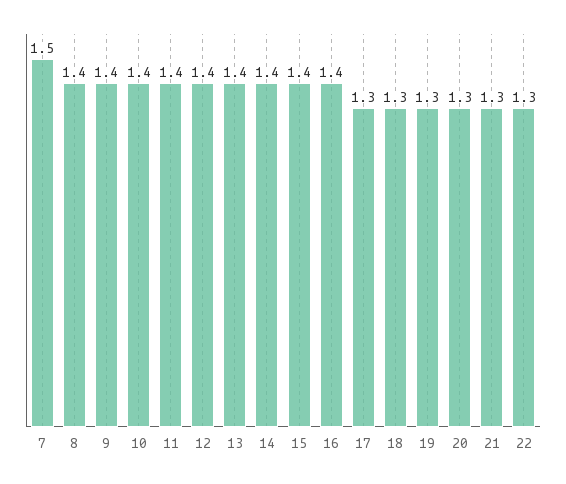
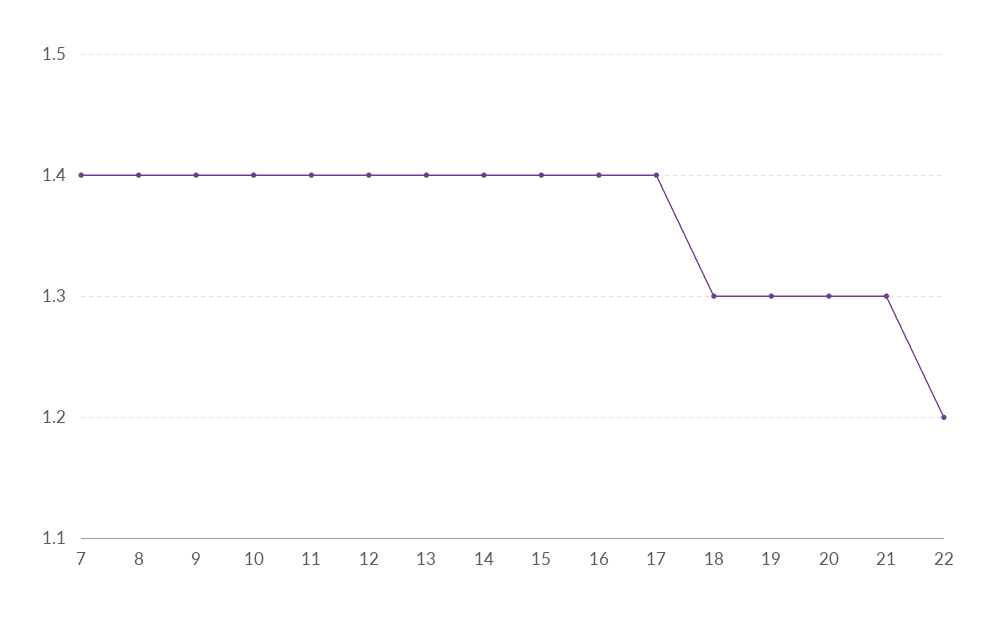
7: 1.5 -> 1.4
17: 1.3 -> 1.4
22: 1.3 -> 1.2

